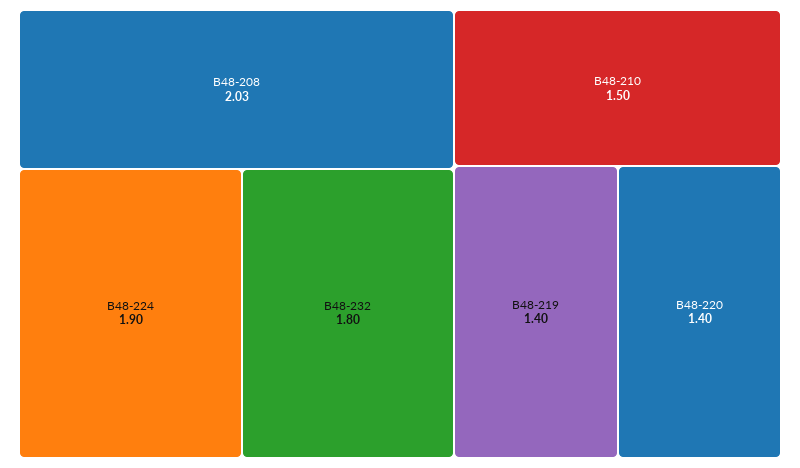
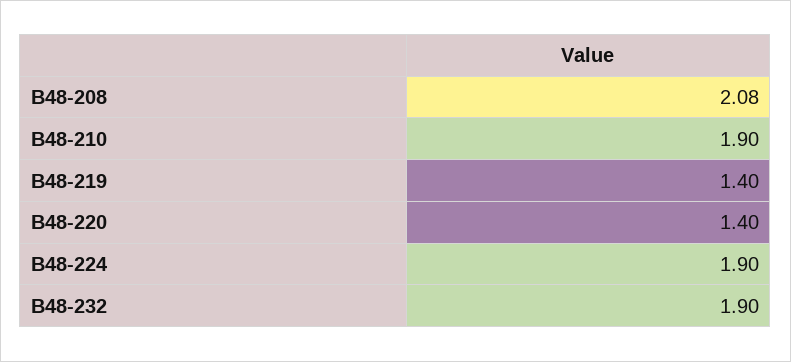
В48-208: 2.03 -> 2.08
В48-232: 1.8 -> 1.9
В48-210: 1.5 -> 1.9

